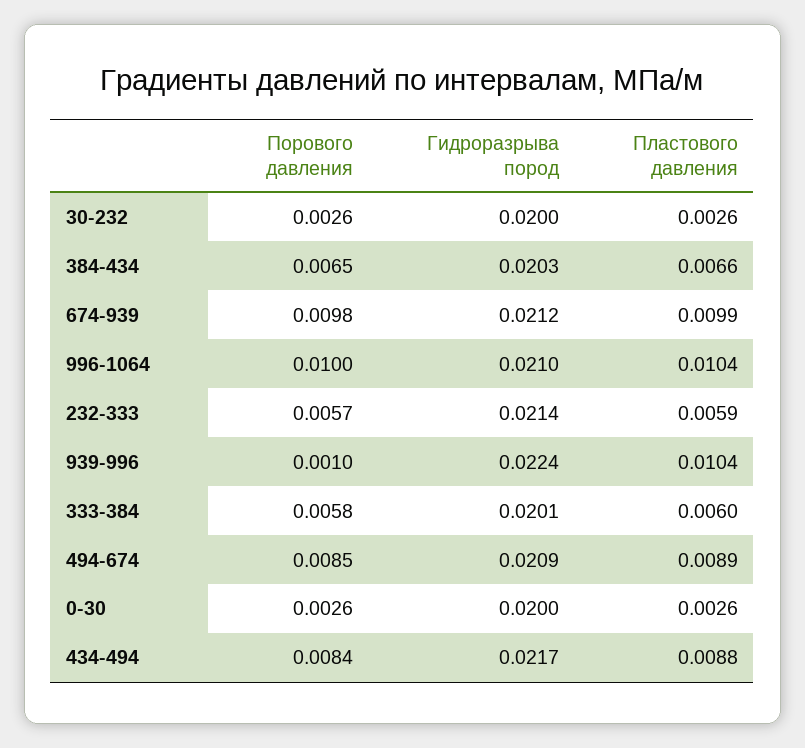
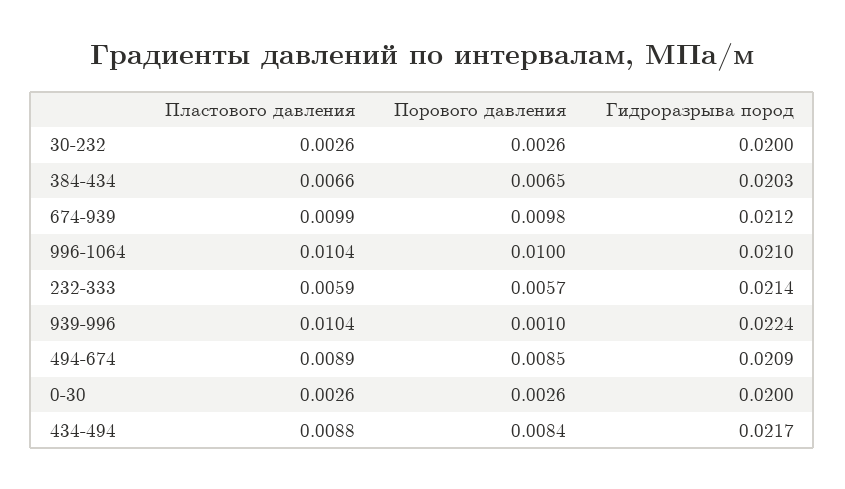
Порового давления, 333-384: 0.0058 -> none
Гидроразрыва пород, 333-384: 0.0201 -> none
Пластового давления, 333-384: 0.006 -> none

